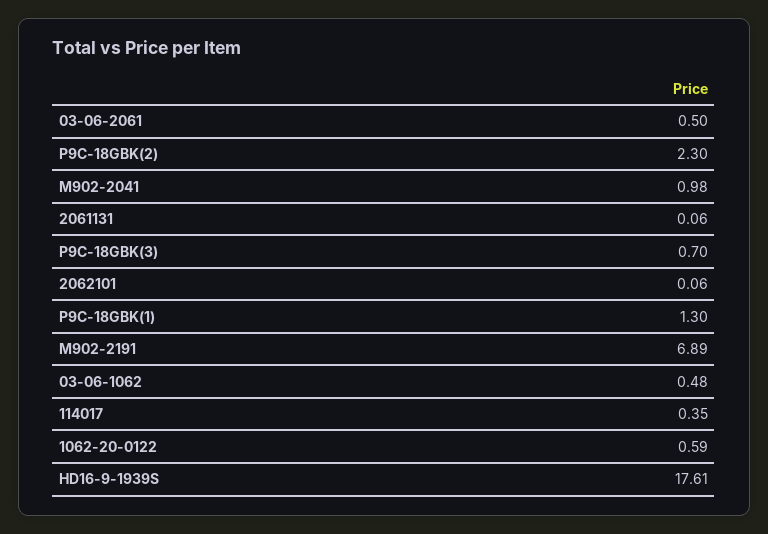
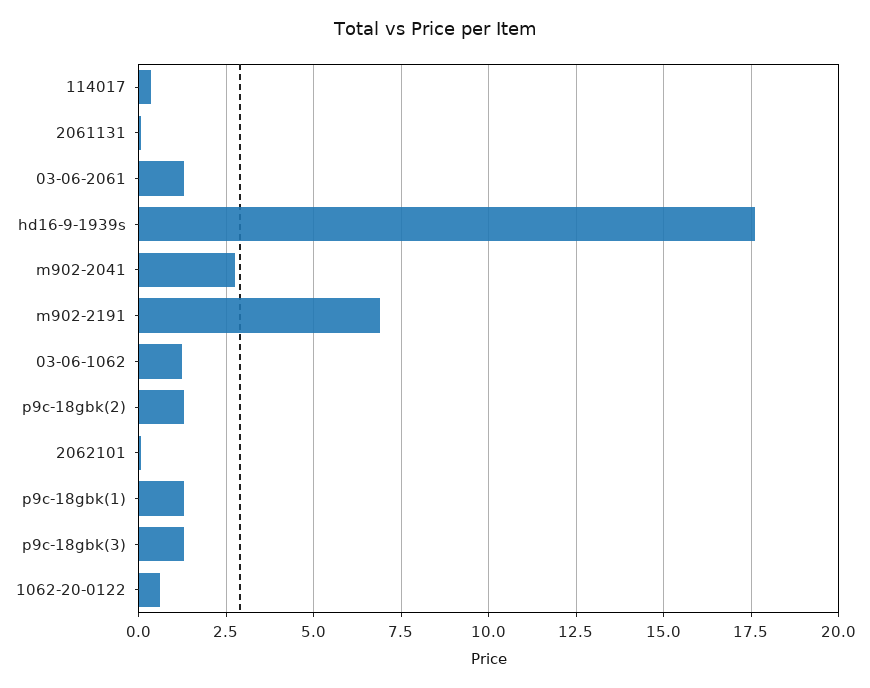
03-06-2061: 0.5 -> 1.25
P9C-18GBK(2): 2.3 -> 1.25
M902-2041: 0.98 -> 2.75
P9C-18GBK(3): 0.7 -> 1.25
03-06-1062: 0.48 -> 1.25

